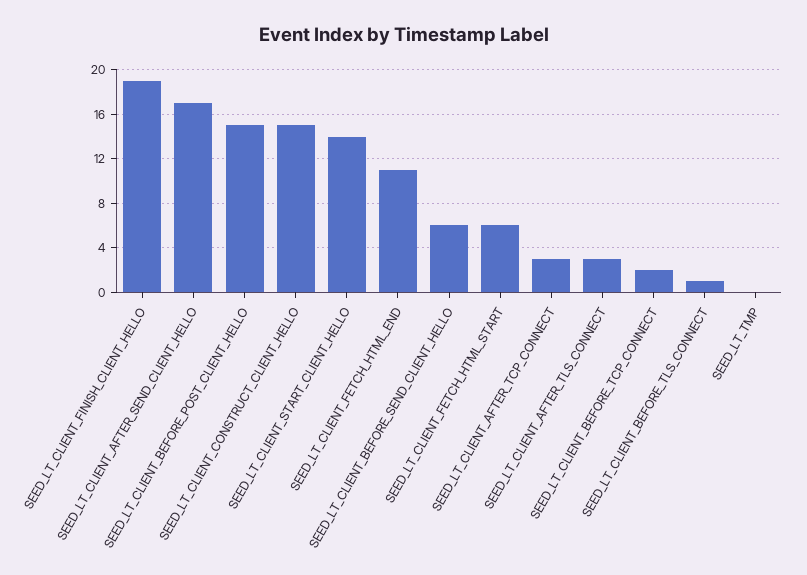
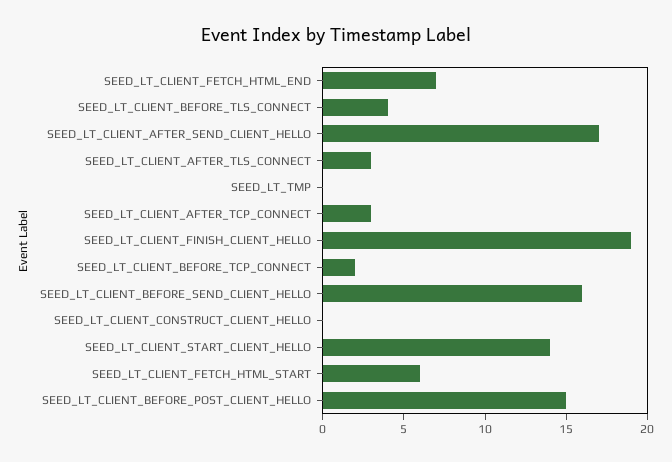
SEED_LT_CLIENT_CONSTRUCT_CLIENT_HELLO: 15 -> 0
SEED_LT_CLIENT_FETCH_HTML_END: 11 -> 7
SEED_LT_CLIENT_BEFORE_SEND_CLIENT_HELLO: 6 -> 16
SEED_LT_CLIENT_BEFORE_TLS_CONNECT: 1 -> 4

